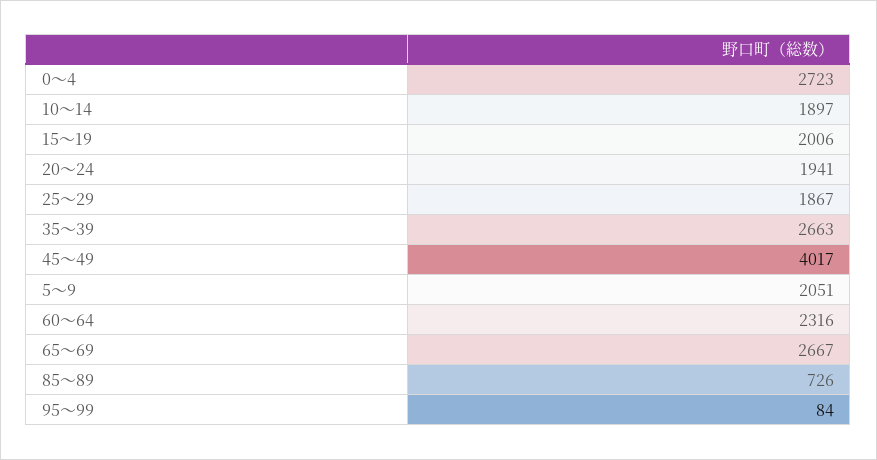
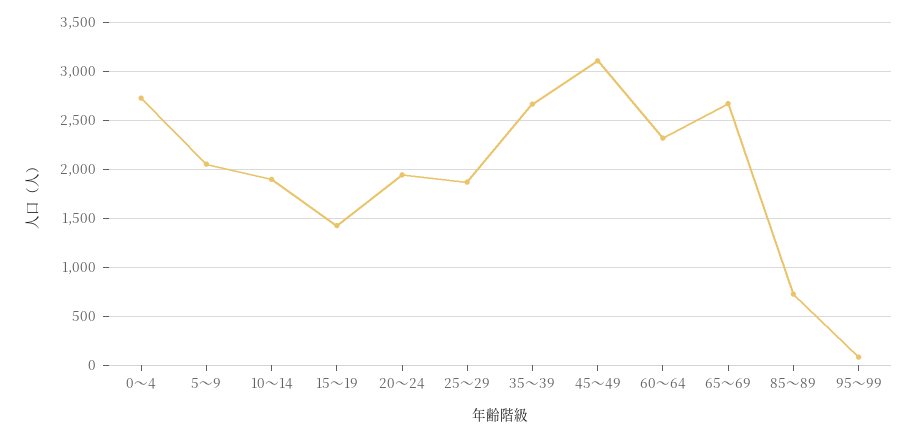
15～19: 2006 -> 1400
45～49: 4017 -> 3100

